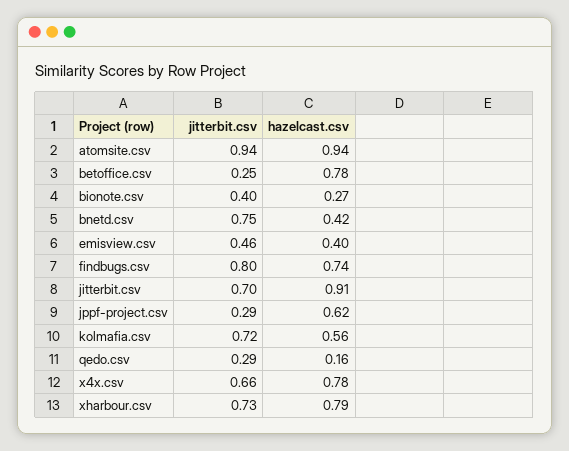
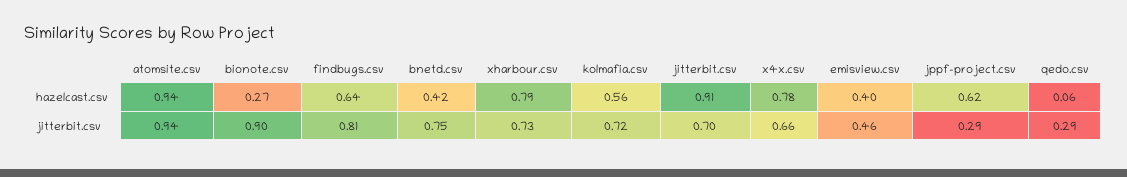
jitterbit.csv, betoffice.csv: 0.25 -> none
hazelcast.csv, betoffice.csv: 0.78 -> none
jitterbit.csv, bionote.csv: 0.4 -> 0.9
jitterbit.csv, findbugs.csv: 0.8 -> 0.81
hazelcast.csv, findbugs.csv: 0.74 -> 0.64
hazelcast.csv, qedo.csv: 0.16 -> 0.06

